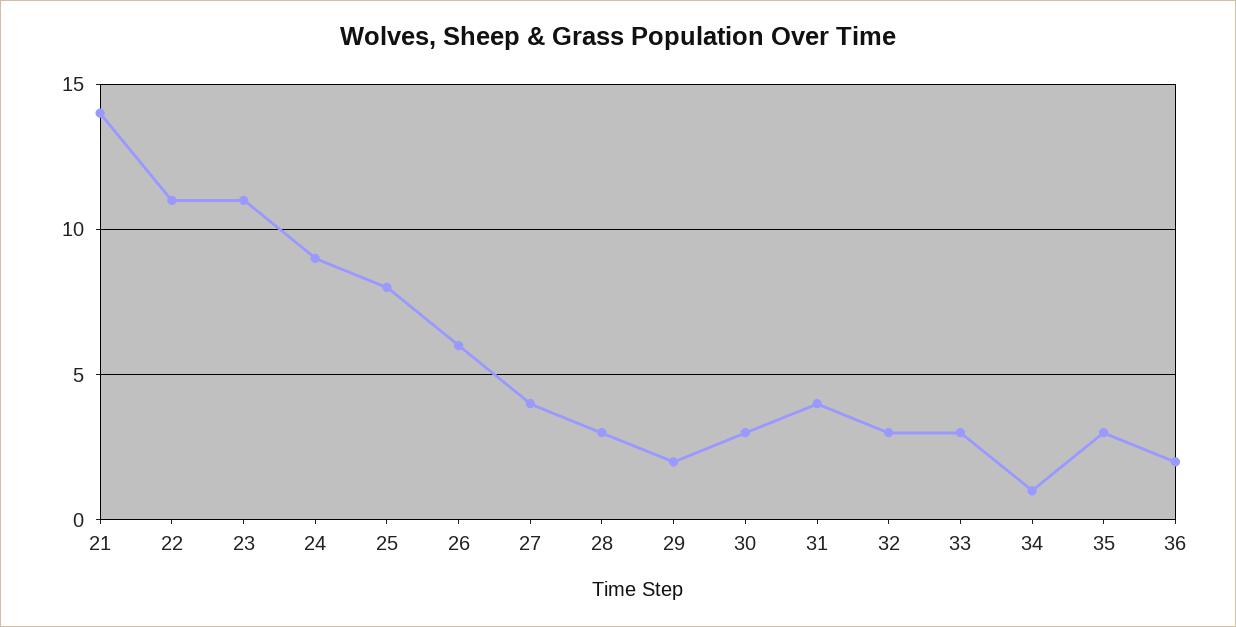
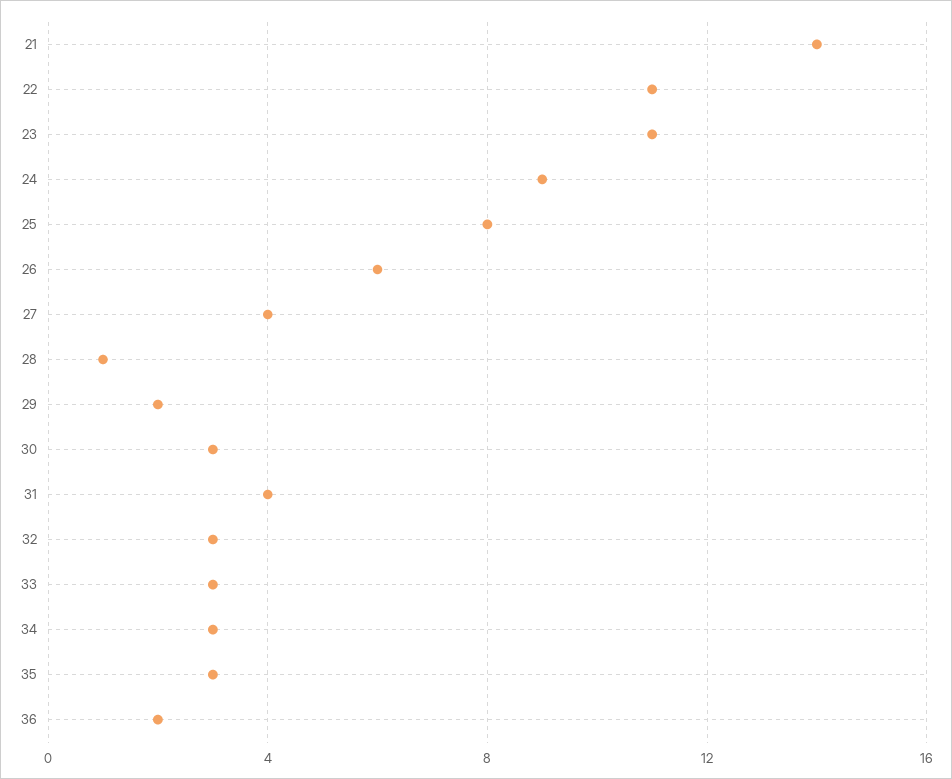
28: 3 -> 1
34: 1 -> 3

